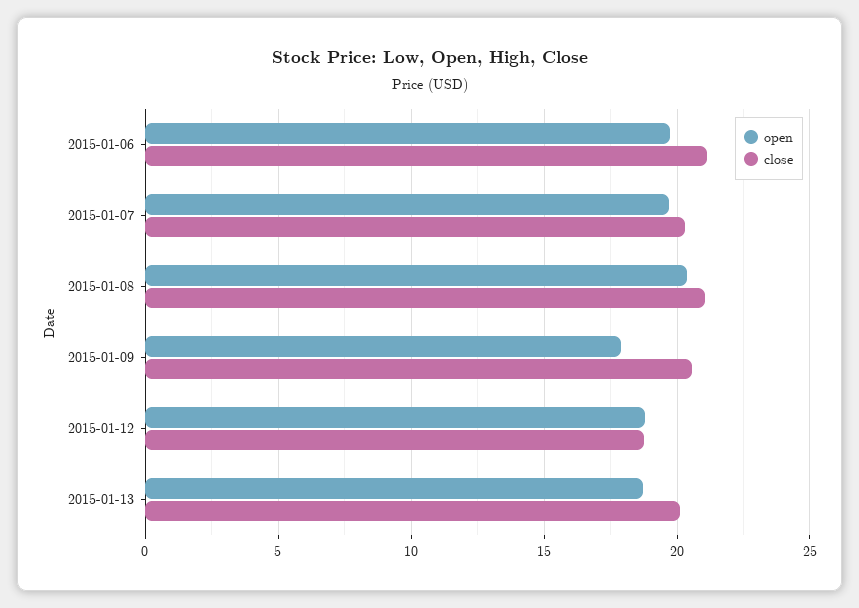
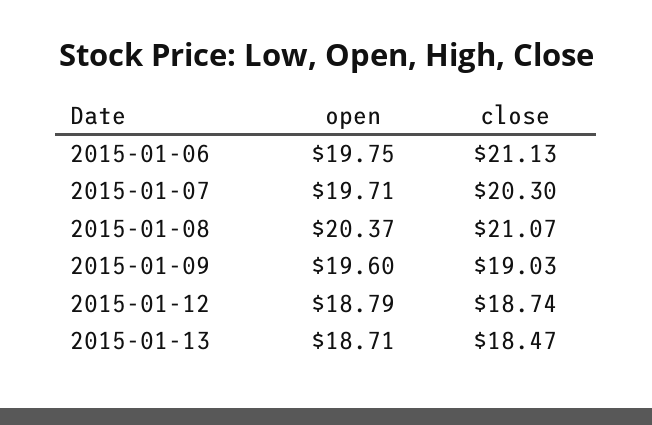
open, 2015-01-09: 18 -> 19.6
close, 2015-01-09: 20.5 -> 19.03
close, 2015-01-13: 20 -> 18.47

